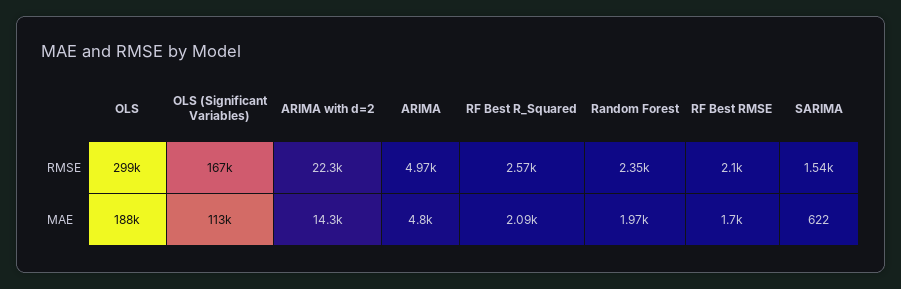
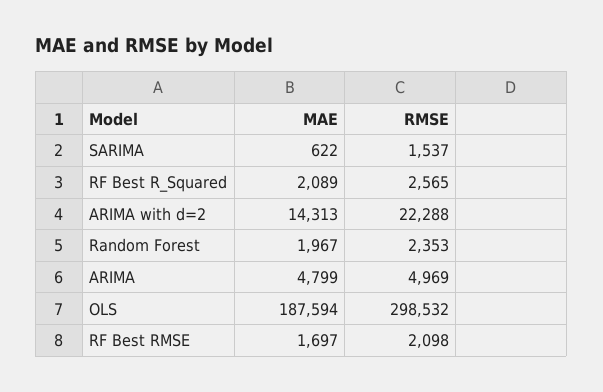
OLS (Significant Variables), RMSE: 167000 -> none
OLS (Significant Variables), MAE: 113000 -> none

